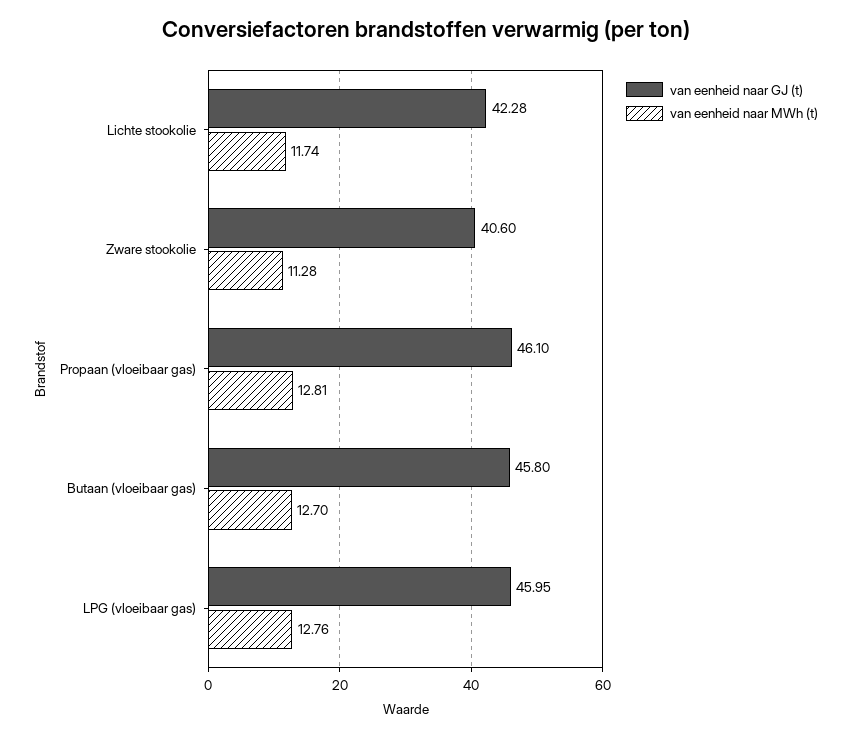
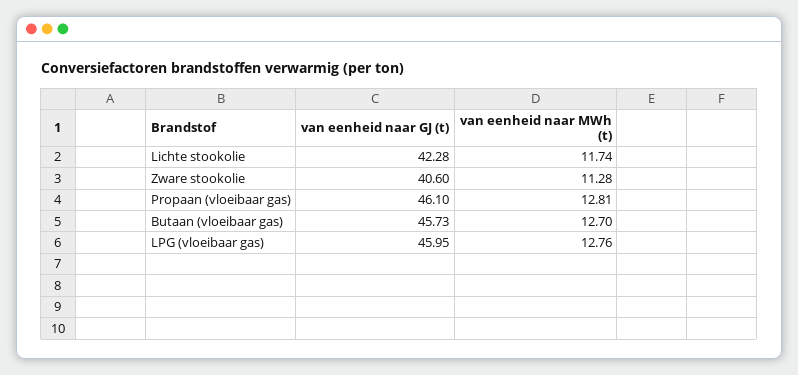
van eenheid naar GJ (t), Butaan (vloeibaar gas): 45.8 -> 45.73

